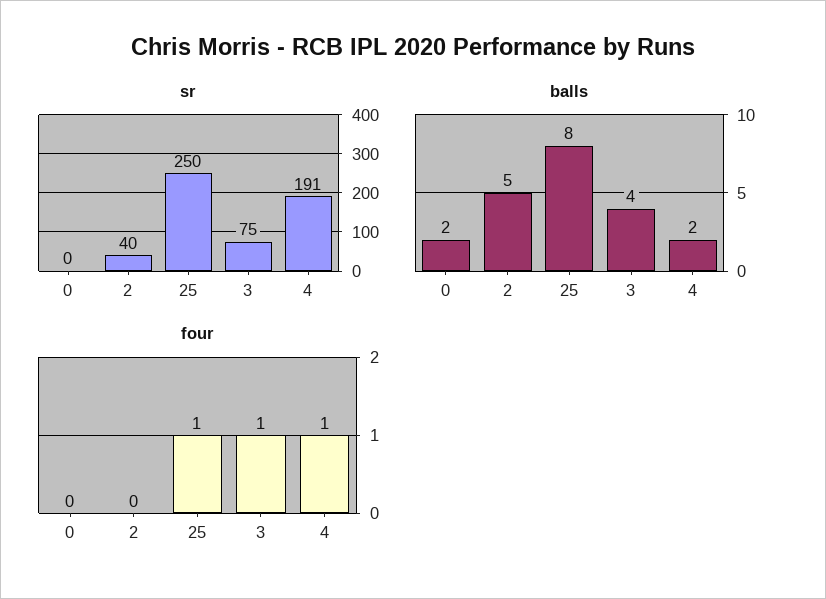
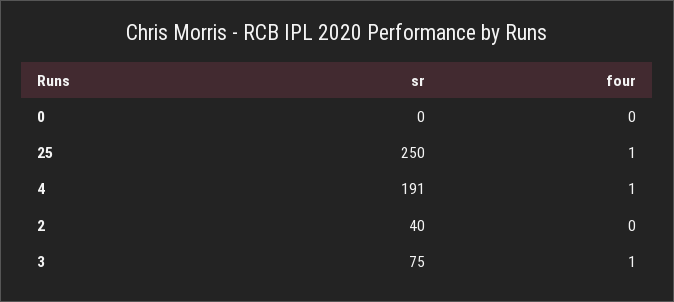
balls, 0: 2 -> none
balls, 2: 5 -> none
balls, 25: 8 -> none
balls, 3: 4 -> none
balls, 4: 2 -> none

